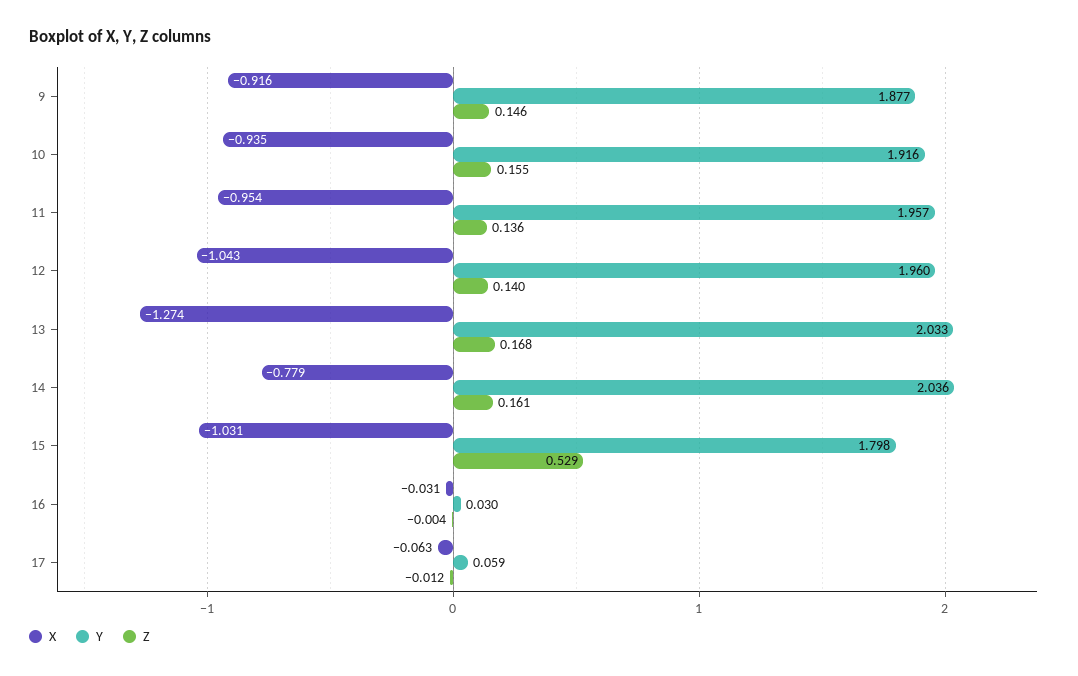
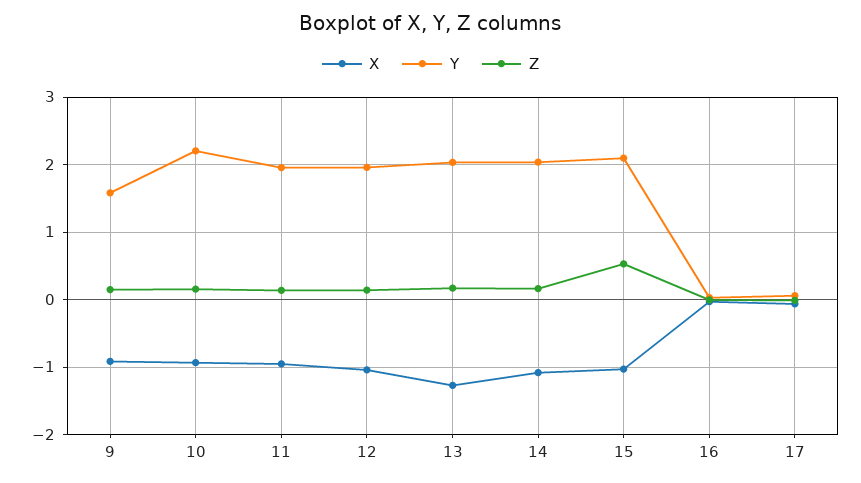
Y, 9: 1.877 -> 1.6
Y, 10: 1.916 -> 2.2
X, 14: -0.779 -> -1.1
Y, 15: 1.798 -> 2.1

